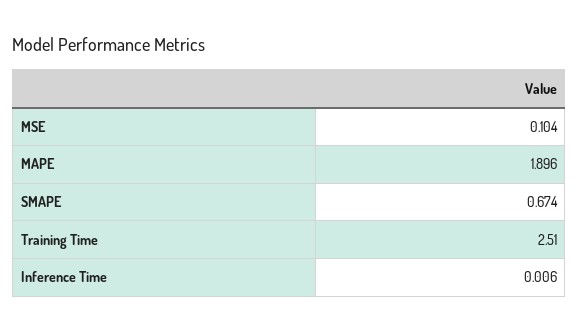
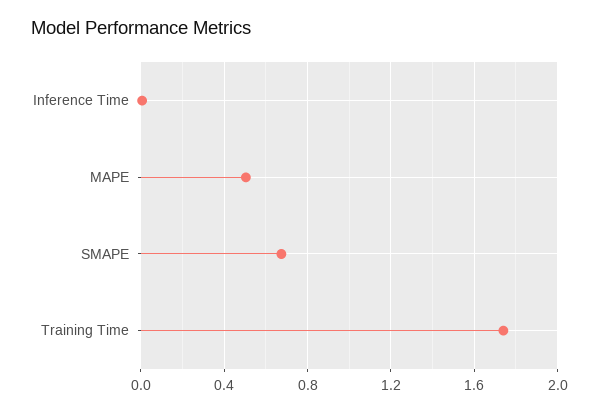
MSE: 0.104 -> none
MAPE: 1.896 -> 0.5
Training Time: 2.51 -> 1.75

